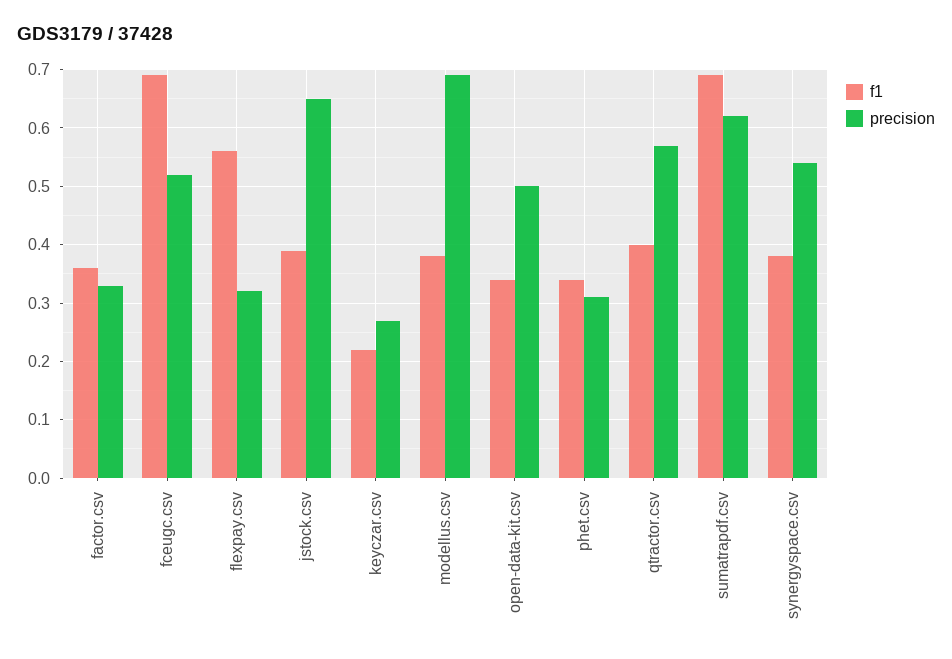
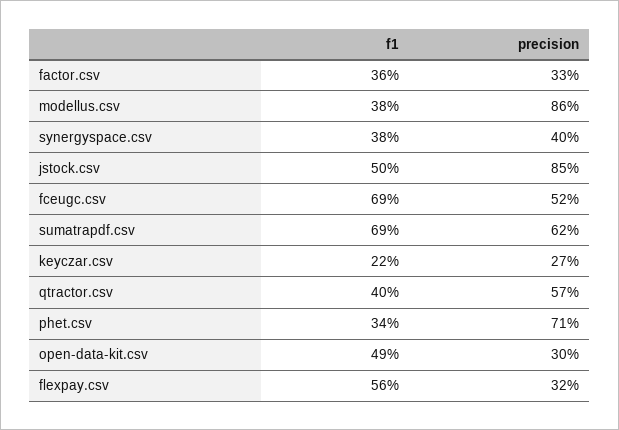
f1, jstock.csv: 0.4 -> 0.5
precision, jstock.csv: 0.65 -> 0.85
precision, modellus.csv: 0.7 -> 0.86
f1, open-data-kit.csv: 0.35 -> 0.49
precision, open-data-kit.csv: 0.5 -> 0.3
precision, phet.csv: 0.3 -> 0.71
precision, synergyspace.csv: 0.55 -> 0.4

